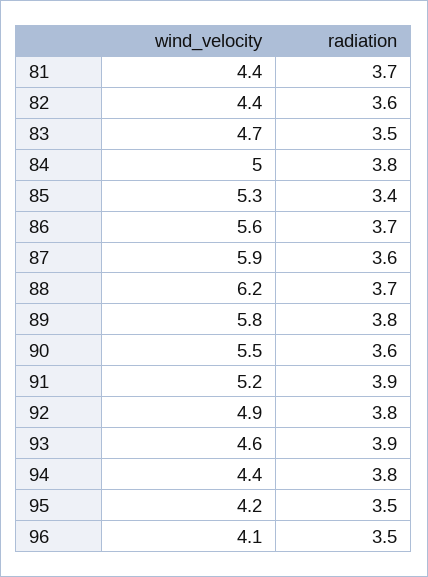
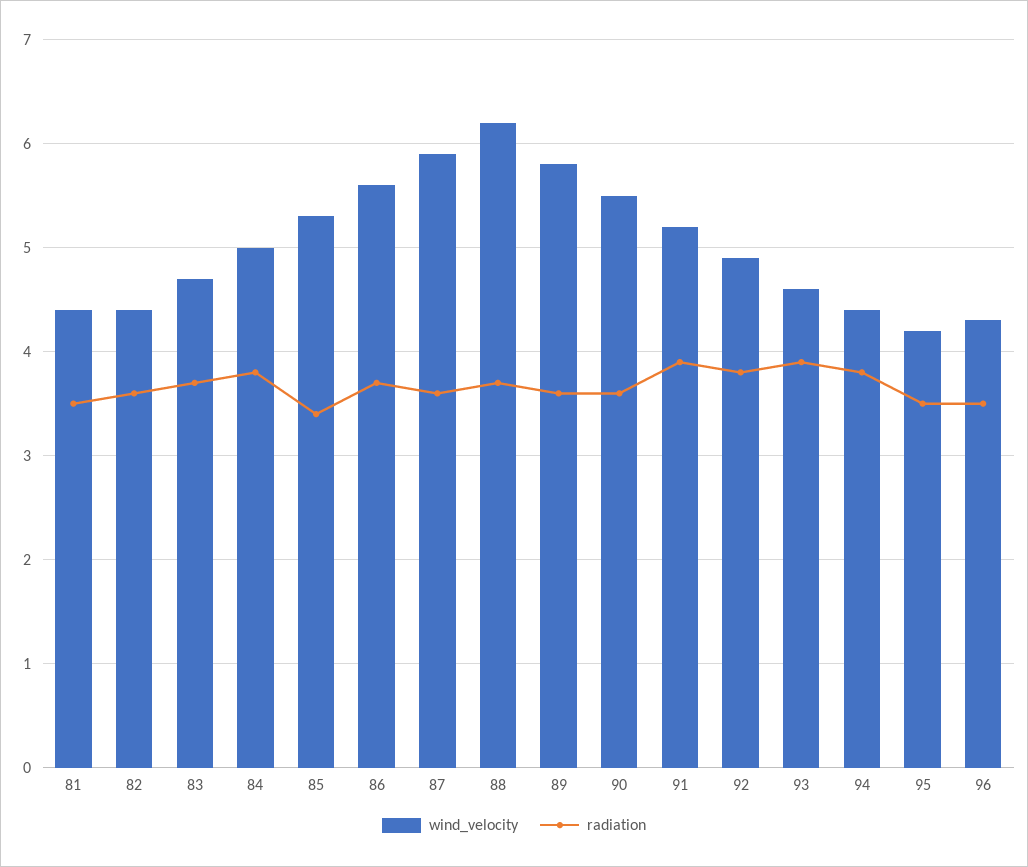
radiation, 81: 3.7 -> 3.5
radiation, 83: 3.5 -> 3.7
radiation, 89: 3.8 -> 3.6
wind_velocity, 96: 4.1 -> 4.3

